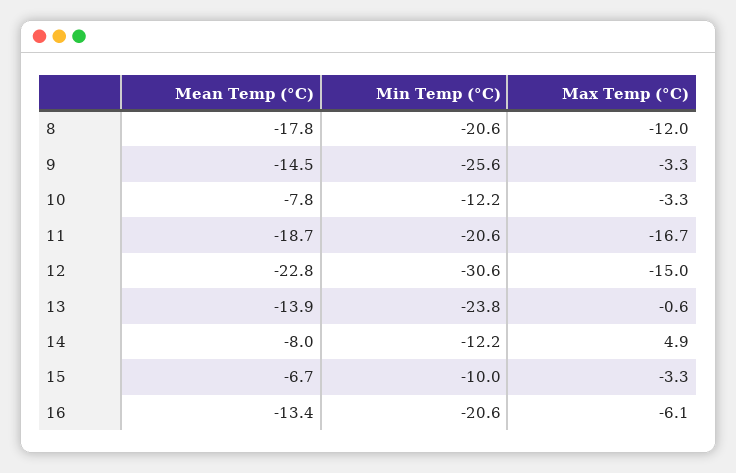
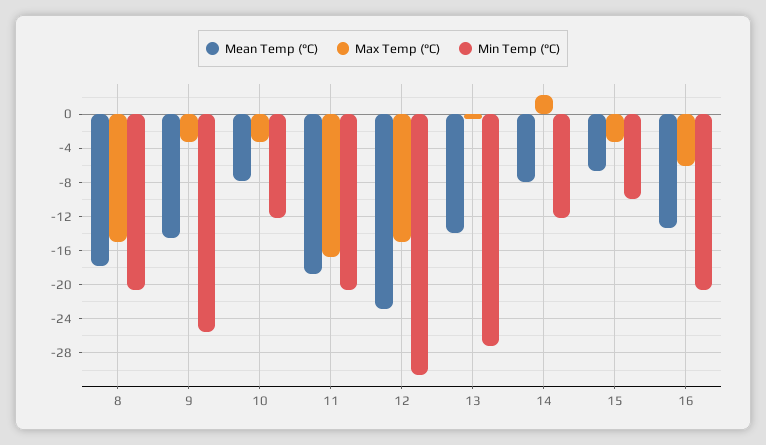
Max Temp (°C), 8: -12 -> -15
Min Temp (°C), 13: -23.8 -> -27
Max Temp (°C), 14: 4.9 -> 2

